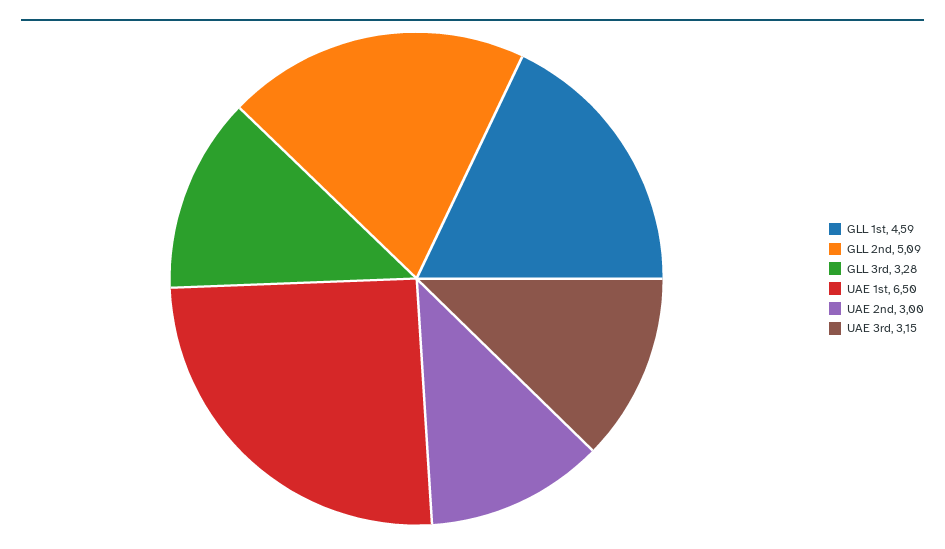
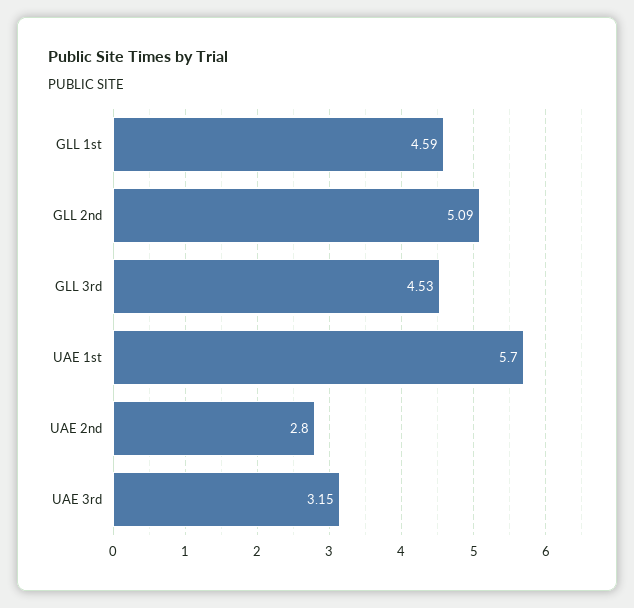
GLL 3rd: 3.28 -> 4.53
UAE 1st: 6.5 -> 5.7
UAE 2nd: 3 -> 2.8

